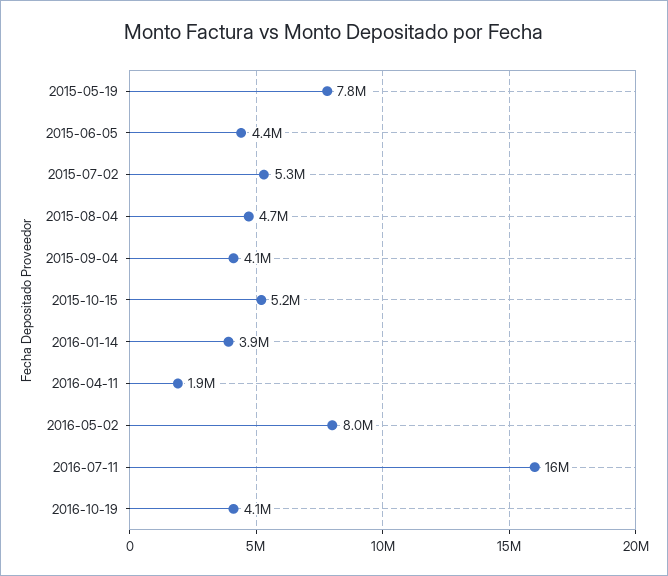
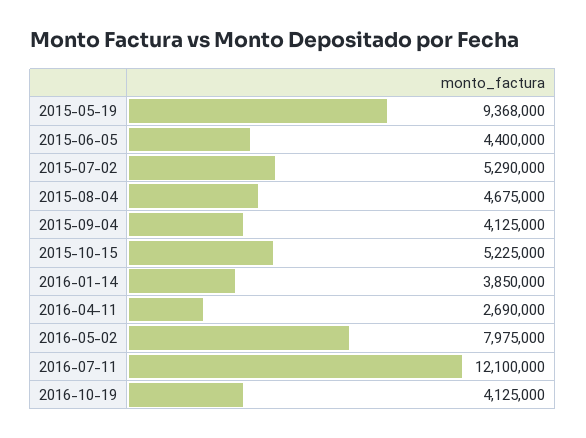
2015-05-19: 7800000 -> 9368000
2016-04-11: 1900000 -> 2690000
2016-07-11: 16000000 -> 12100000

